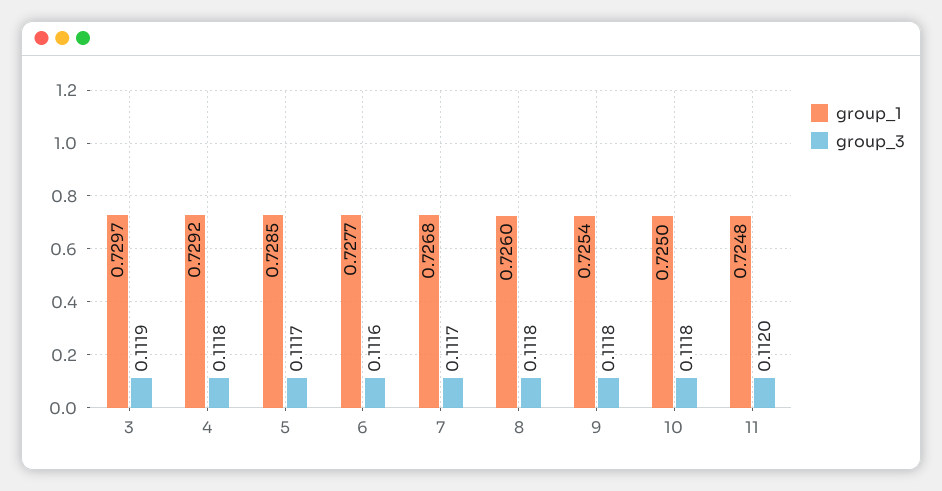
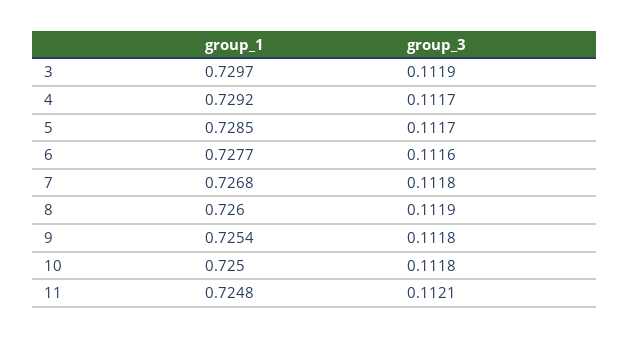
group_3, 4: 0.1118 -> 0.1117
group_3, 7: 0.1117 -> 0.1118
group_3, 8: 0.1118 -> 0.1119
group_3, 11: 0.112 -> 0.1121

